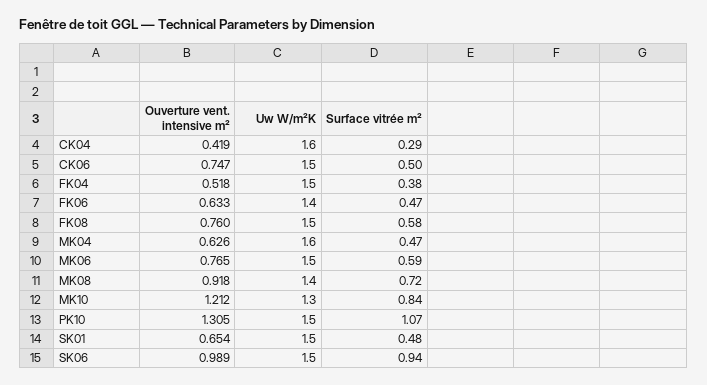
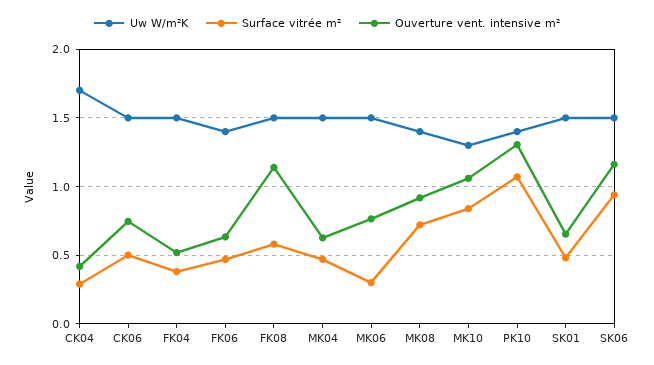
Uw W/m²K, CK04: 1.6 -> 1.7
Ouverture vent. intensive m², FK08: 0.76 -> 1.15
Uw W/m²K, MK04: 1.6 -> 1.5
Surface vitrée m², MK06: 0.59 -> 0.3
Ouverture vent. intensive m², MK10: 1.212 -> 1.05
Uw W/m²K, PK10: 1.5 -> 1.4
Ouverture vent. intensive m², SK06: 0.989 -> 1.15

